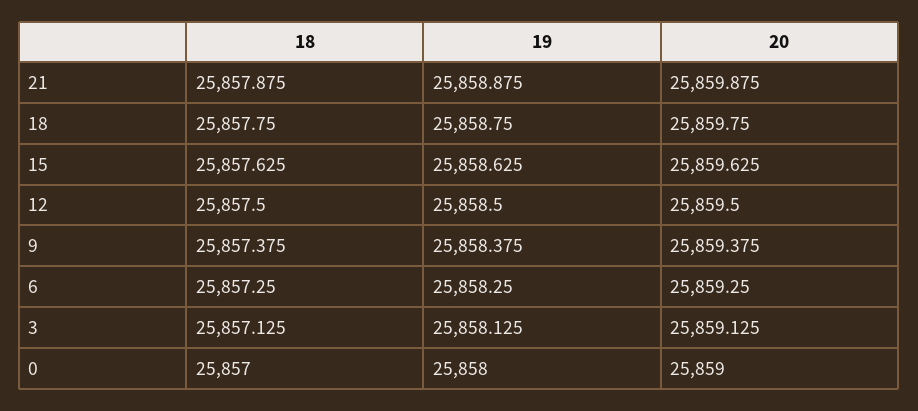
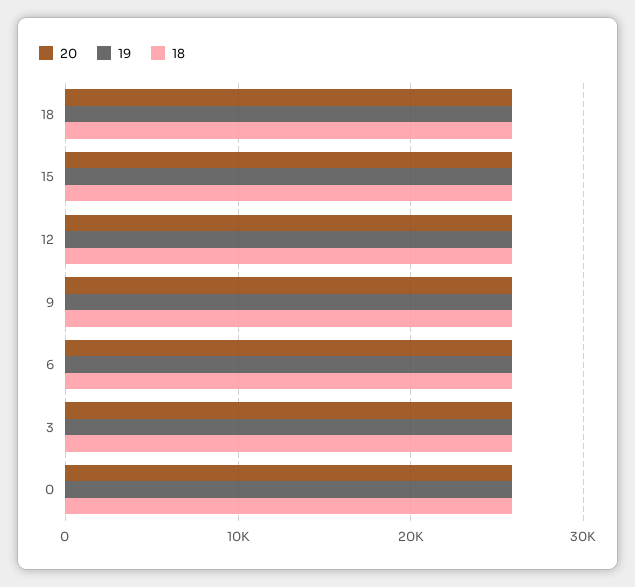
18, 21: 25857.875 -> none
19, 21: 25858.875 -> none
20, 21: 25859.875 -> none

